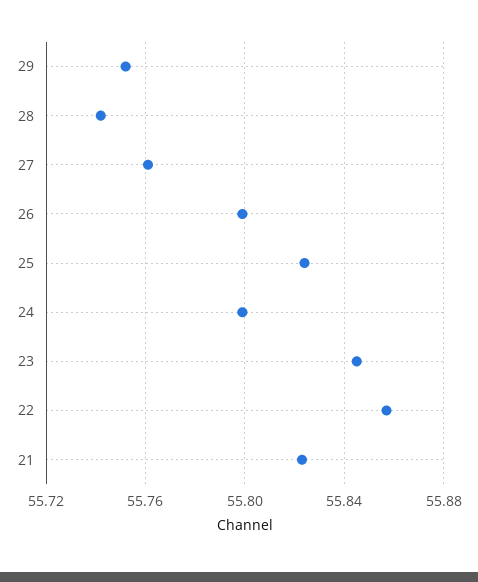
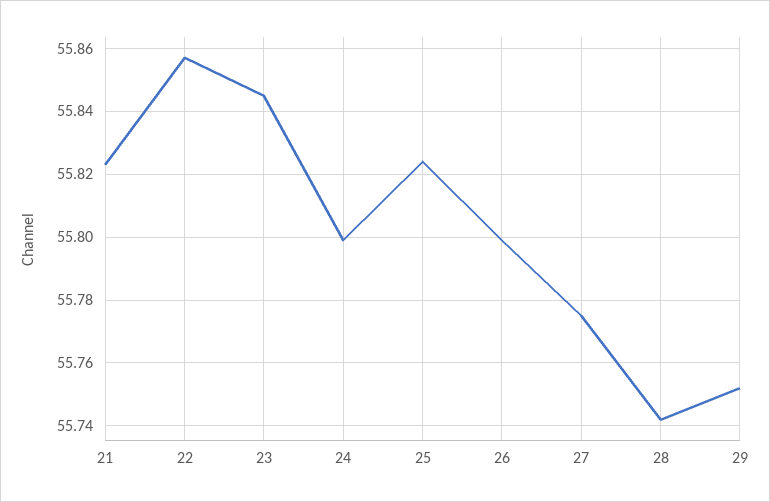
27: 55.76 -> 55.775

